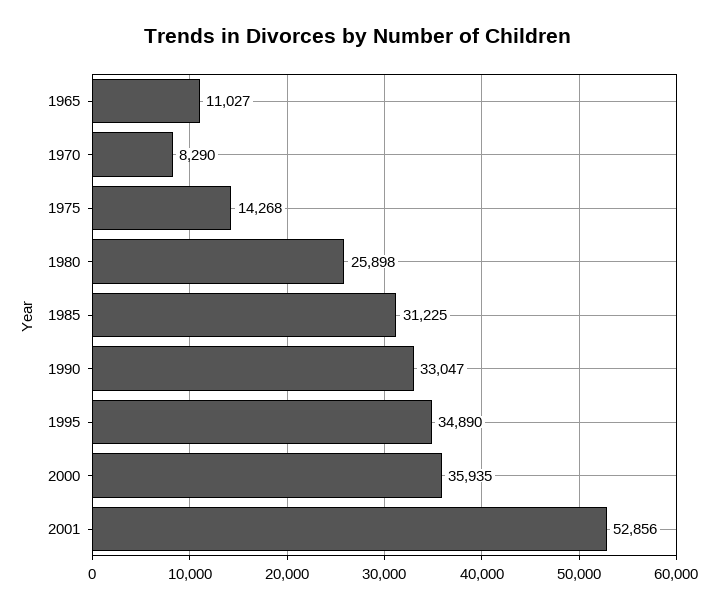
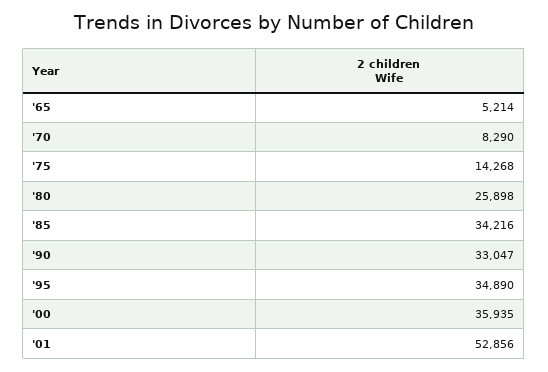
1965: 11027 -> 5214
1985: 31225 -> 34216

